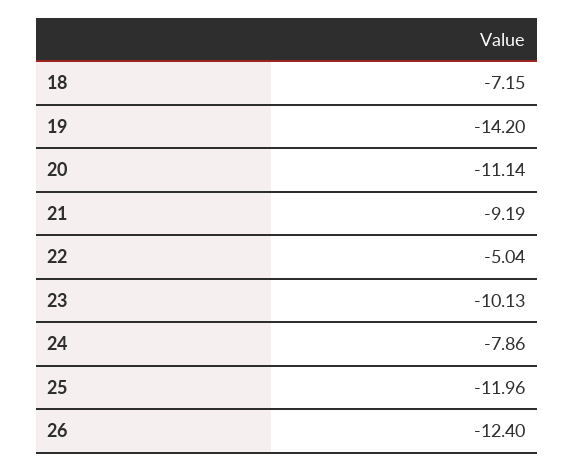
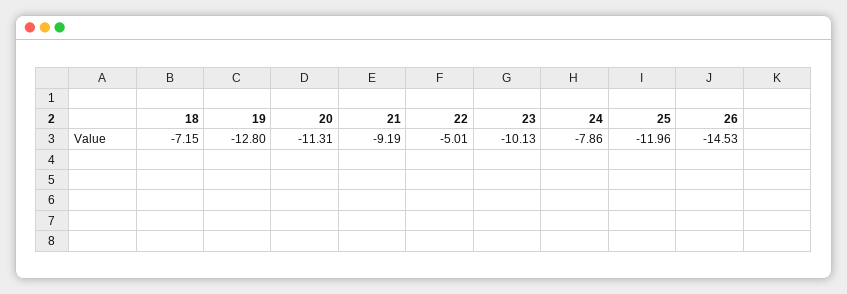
19: -14.2 -> -12.8
20: -11.14 -> -11.31
22: -5.04 -> -5.01
26: -12.4 -> -14.53

